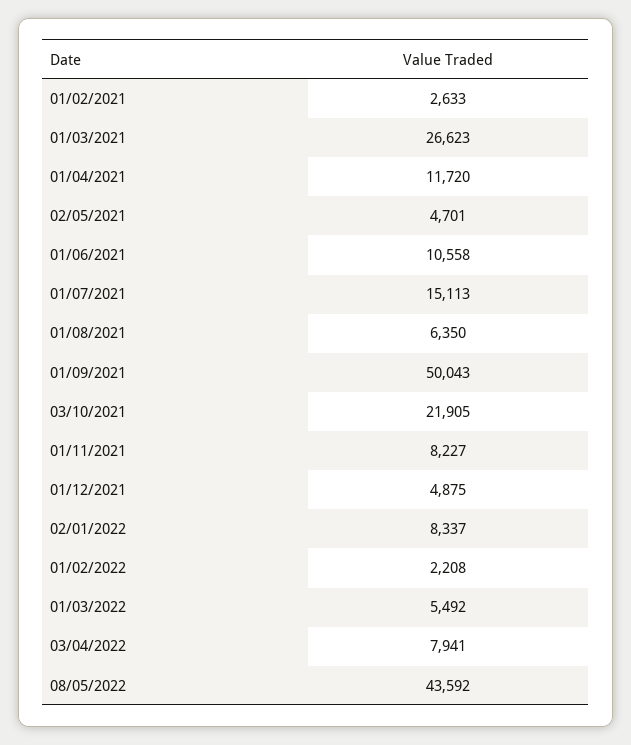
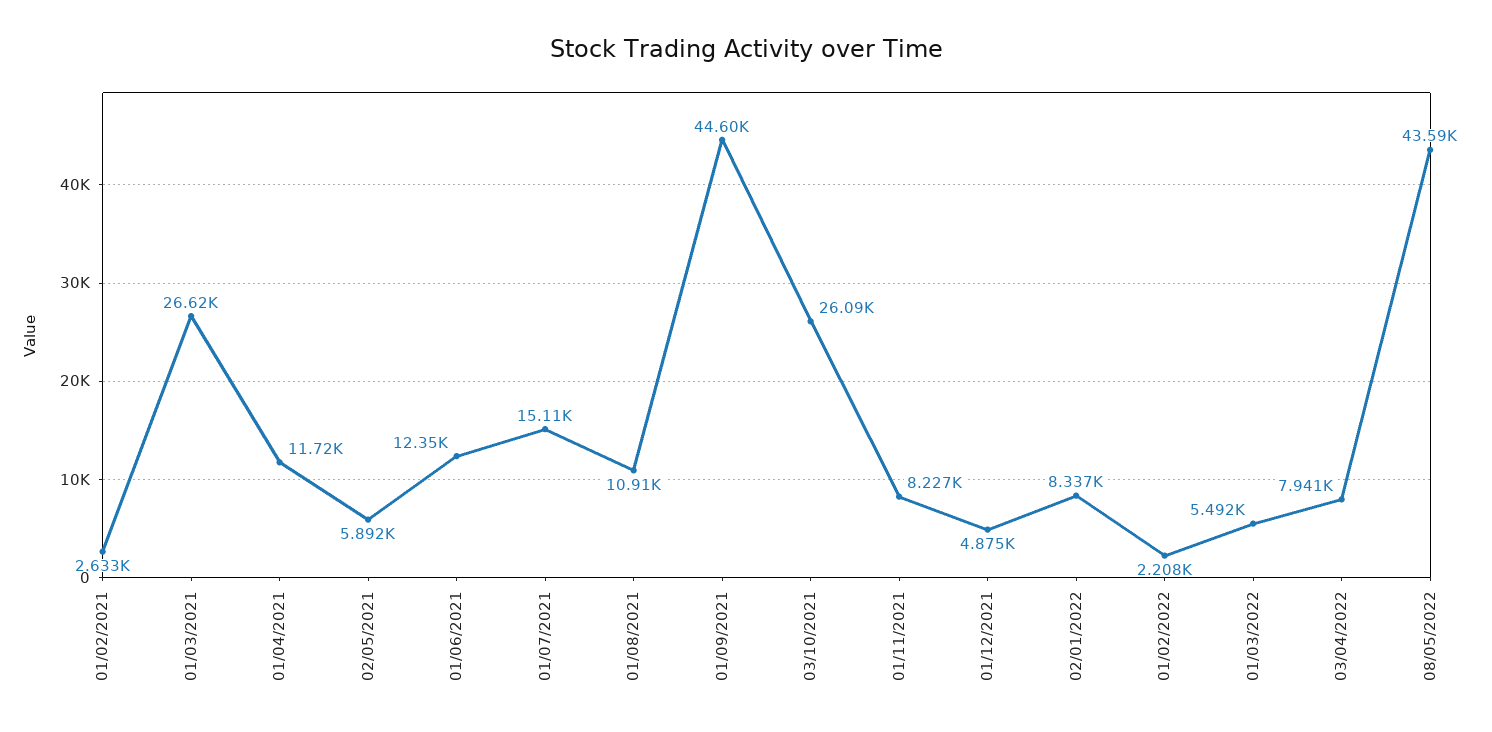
02/05/2021: 4701 -> 5892
01/06/2021: 10558 -> 12350
01/08/2021: 6350 -> 10910
01/09/2021: 50043 -> 44600
03/10/2021: 21905 -> 26090

